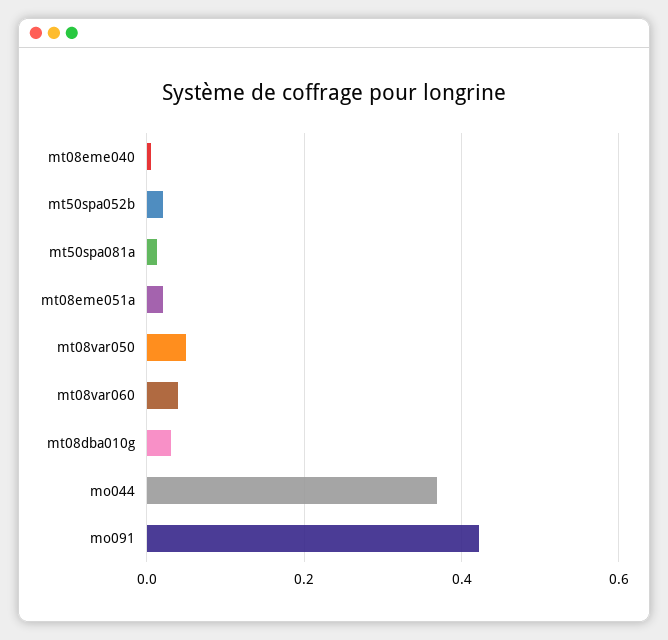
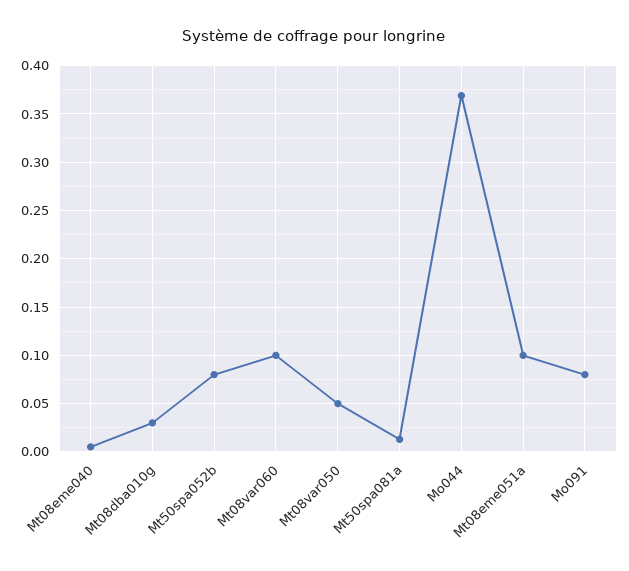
mt50spa052b: 0.02 -> 0.08
mt08eme051a: 0.02 -> 0.1
mt08var060: 0.04 -> 0.1
mo091: 0.42 -> 0.08

